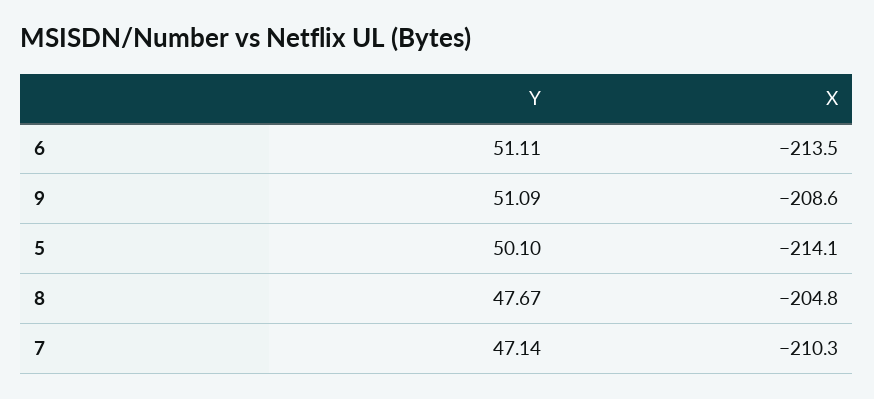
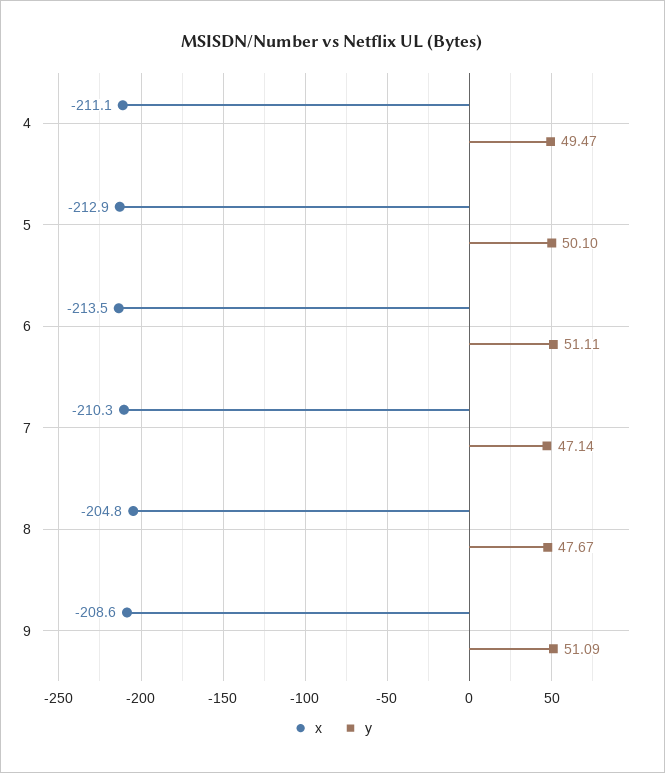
X, 5: -214.1 -> -212.9
X, 4: none -> -211.1
Y, 4: none -> 49.47

